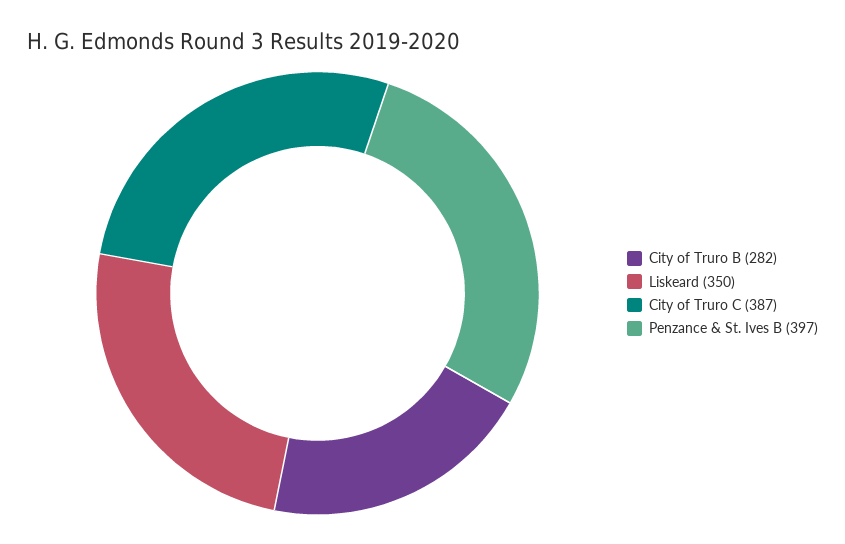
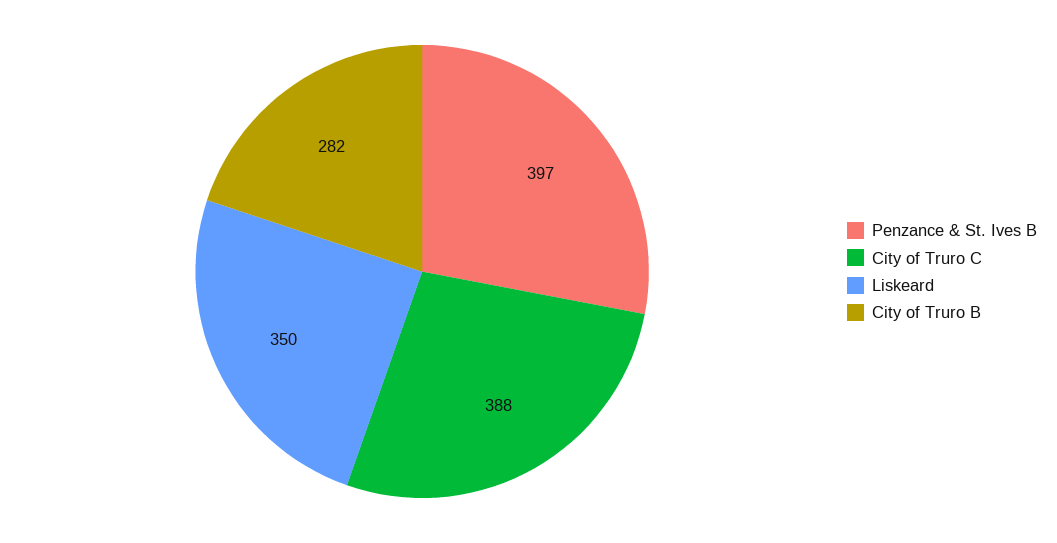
City of Truro C: 387 -> 388

